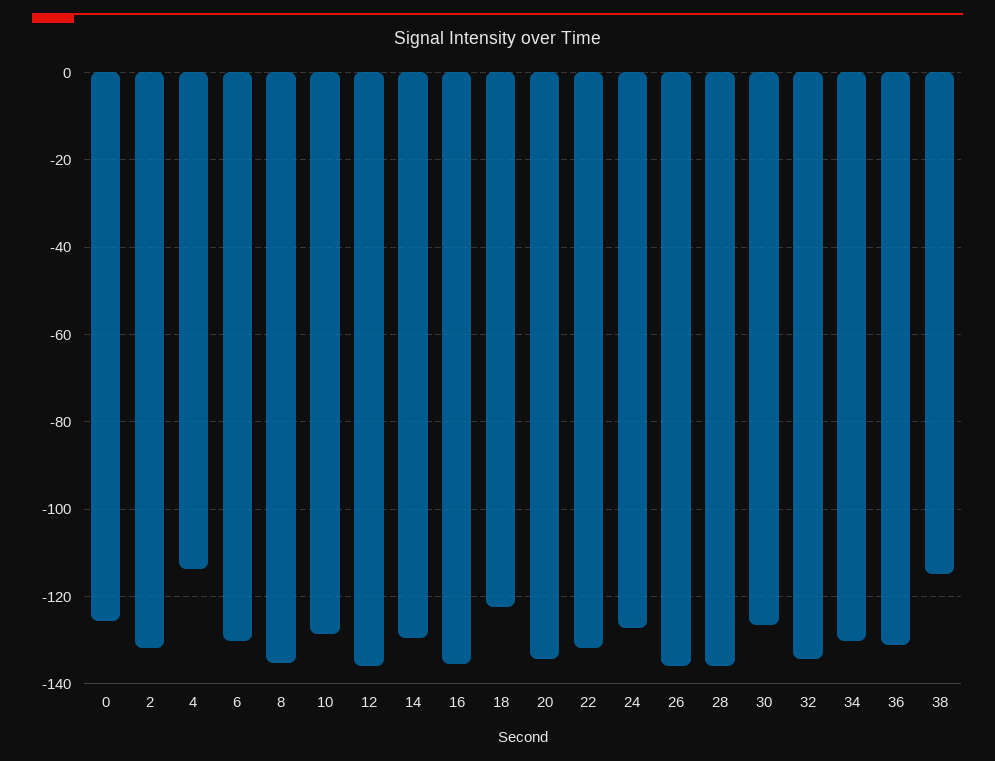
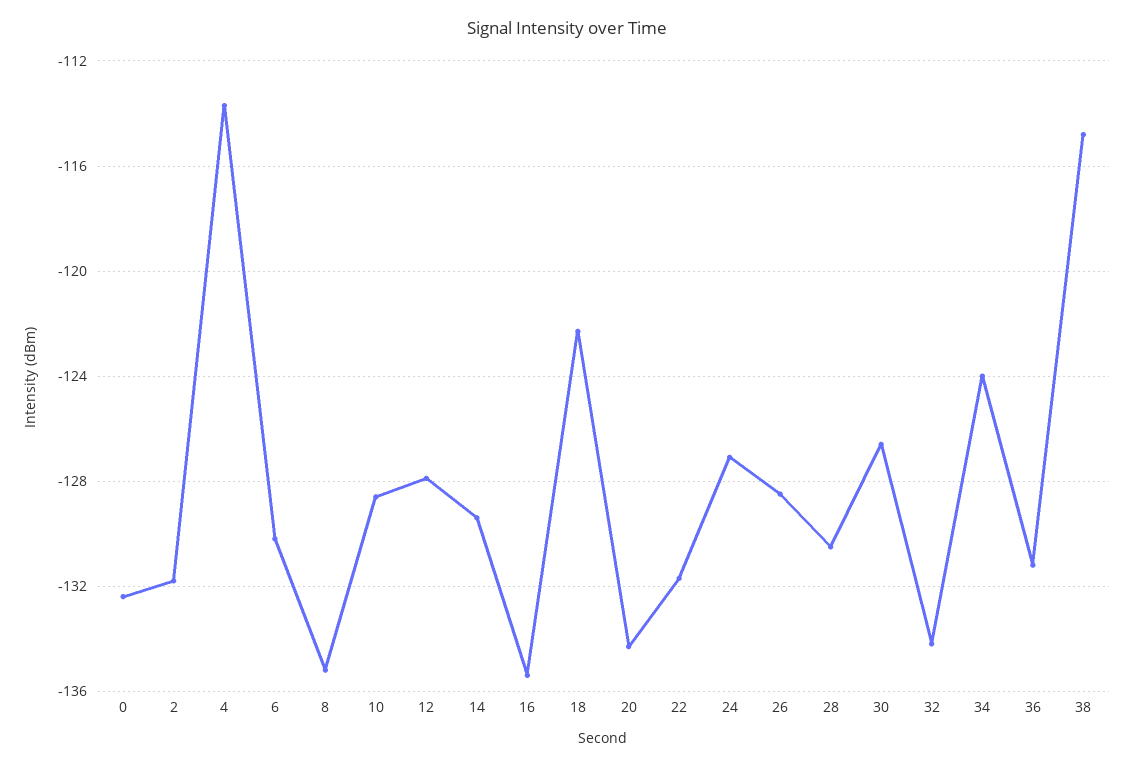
0: -126 -> -132.5
12: -136 -> -128
26: -136 -> -128.5
28: -136 -> -130.5
34: -130 -> -124

